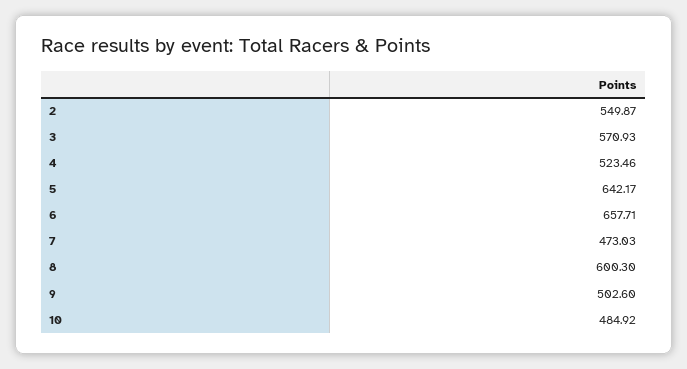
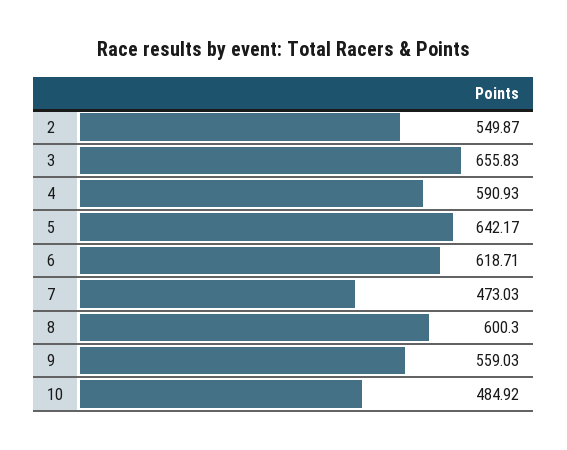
3: 570.93 -> 655.83
4: 523.46 -> 590.93
6: 657.71 -> 618.71
9: 502.6 -> 559.03

